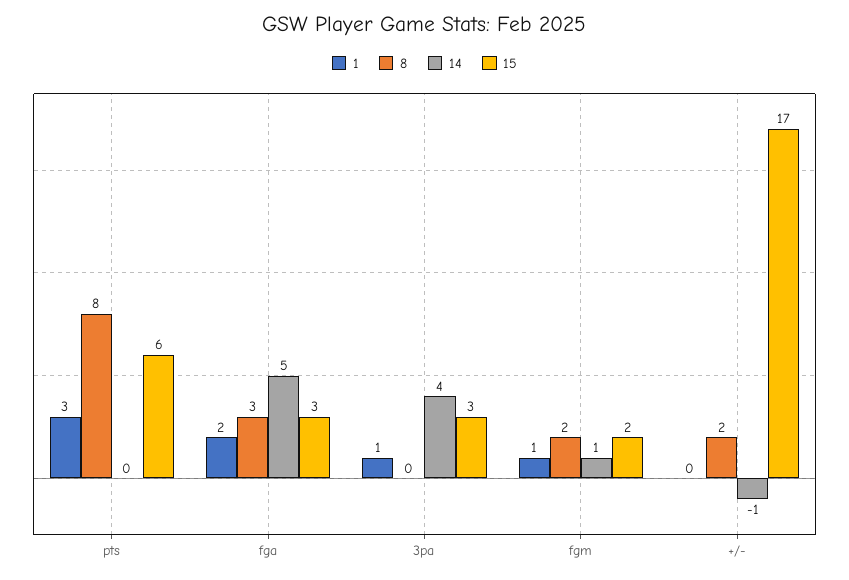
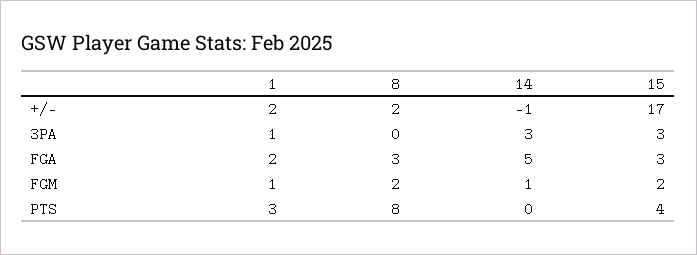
15, pts: 6 -> 4
14, 3pa: 4 -> 3
1, +/-: 0 -> 2

